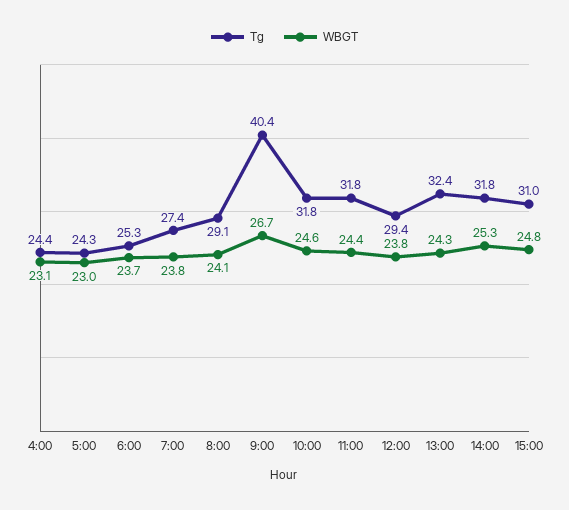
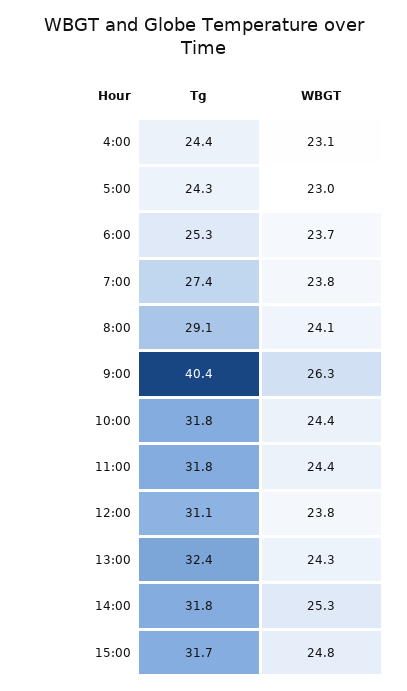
WBGT, 9:00: 26.7 -> 26.3
WBGT, 10:00: 24.6 -> 24.4
Tg, 12:00: 29.4 -> 31.1
Tg, 15:00: 31 -> 31.7

